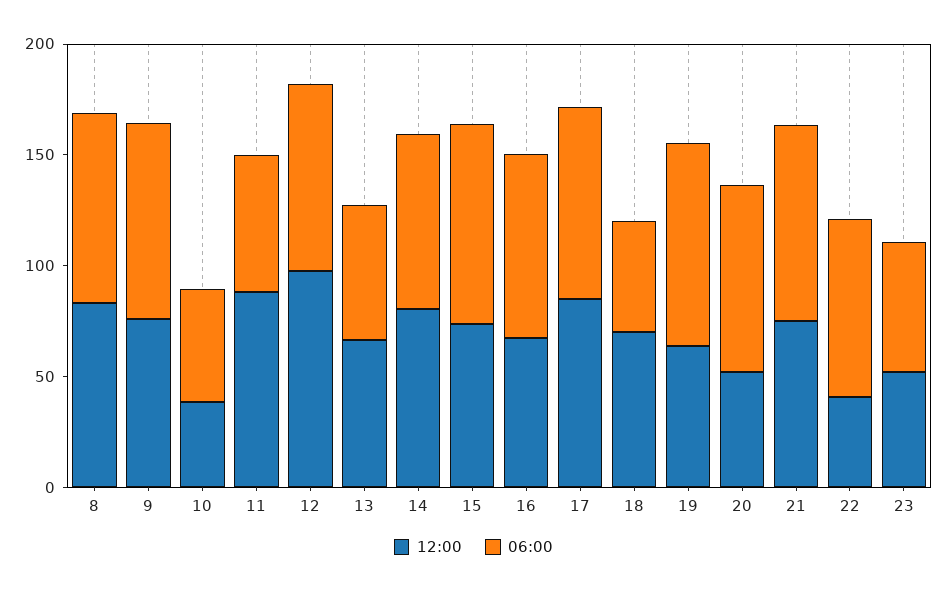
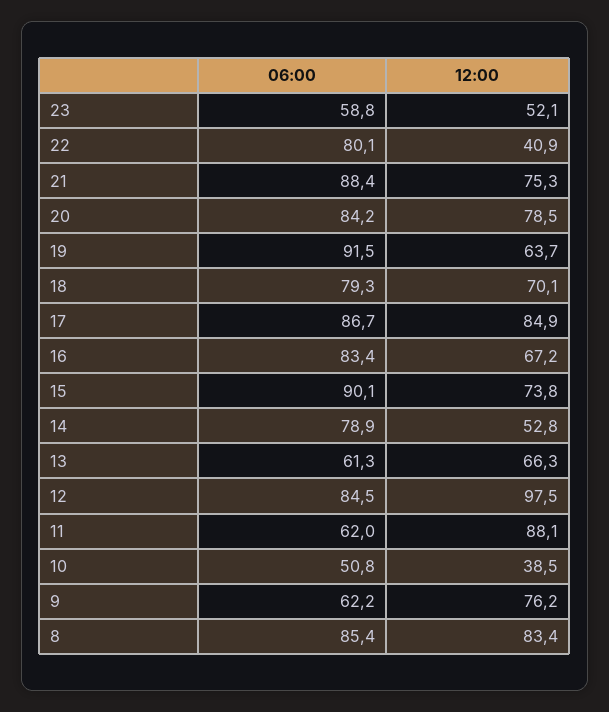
06:00, 9: 90 -> 62.2
12:00, 14: 80 -> 52.8
06:00, 18: 50 -> 79.3
12:00, 20: 50 -> 78.5

